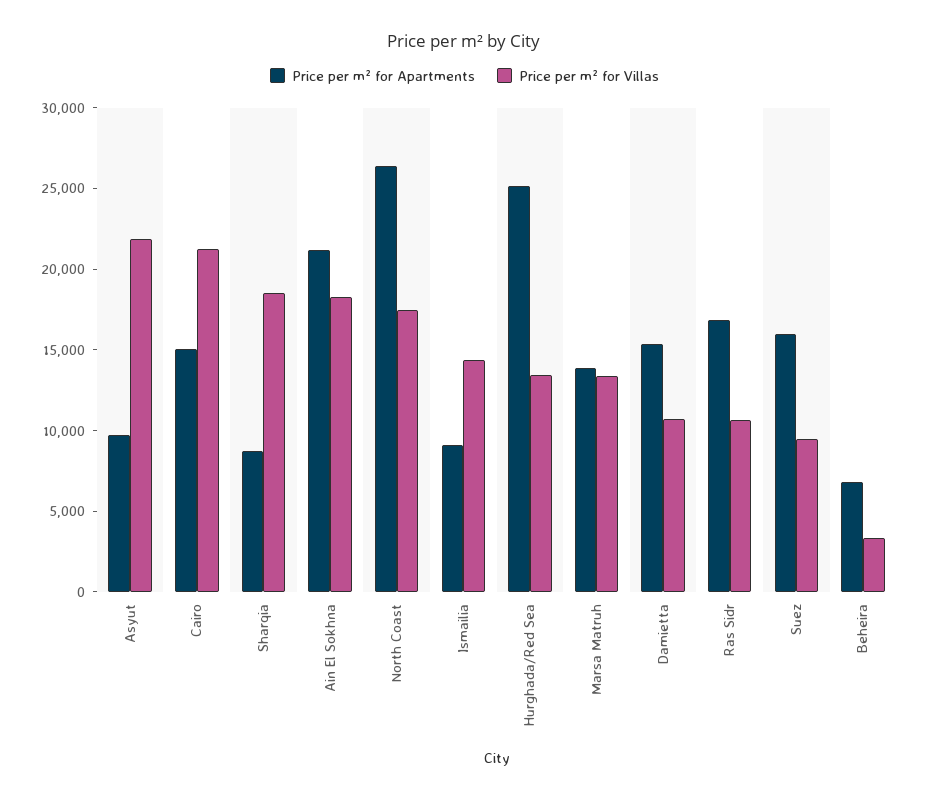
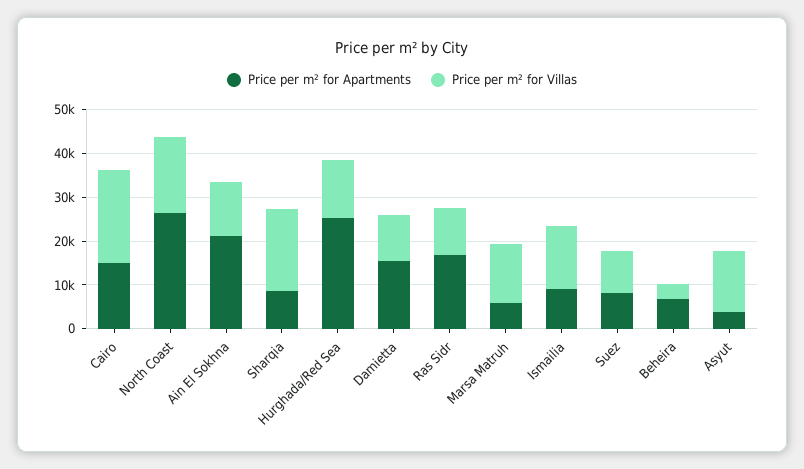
Price per m² for Apartments, Asyut: 10000 -> 4000
Price per m² for Villas, Asyut: 22000 -> 14000
Price per m² for Villas, Ain El Sokhna: 18000 -> 12000
Price per m² for Apartments, Marsa Matruh: 14000 -> 6000
Price per m² for Apartments, Suez: 16000 -> 8000

